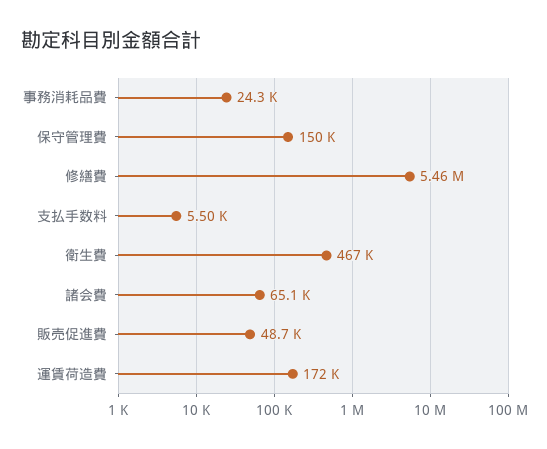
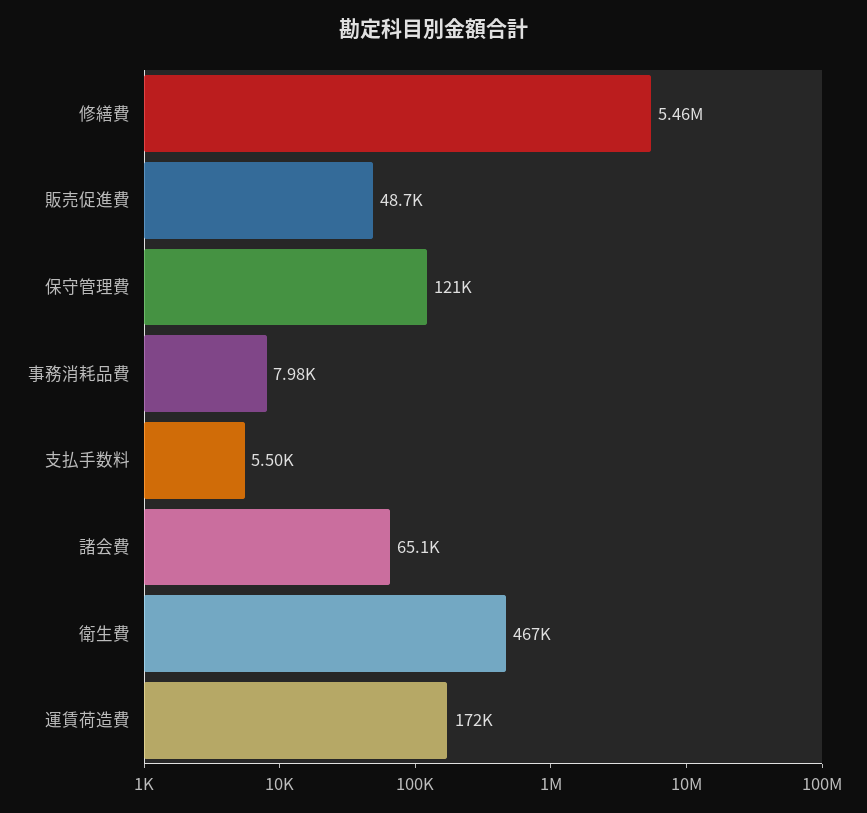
事務消耗品費: 24300 -> 7980
保守管理費: 150000 -> 121000

